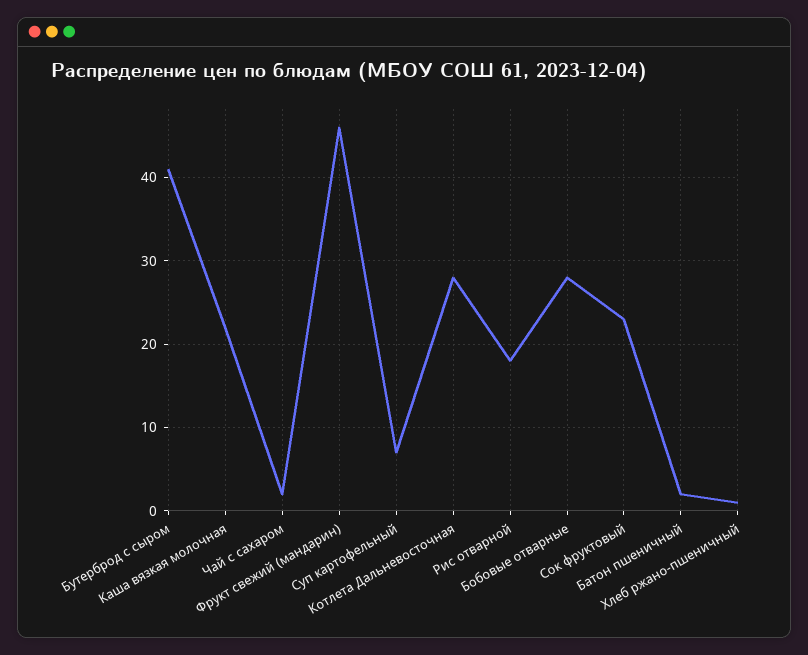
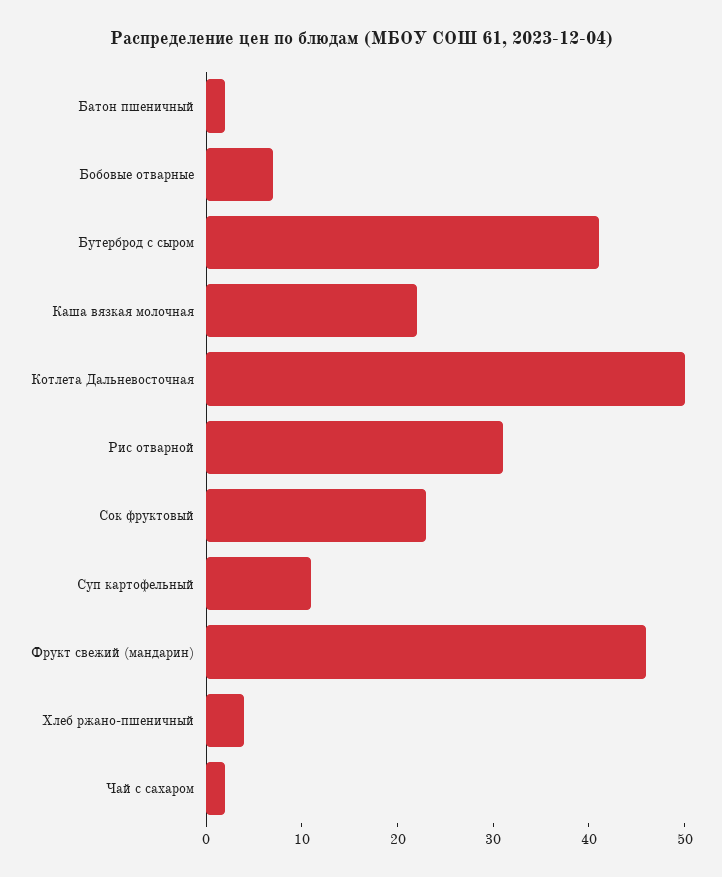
Суп картофельный: 7 -> 11
Котлета Дальневосточная: 28 -> 50
Рис отварной: 18 -> 31
Бобовые отварные: 28 -> 7
Хлеб ржано-пшеничный: 1 -> 4

